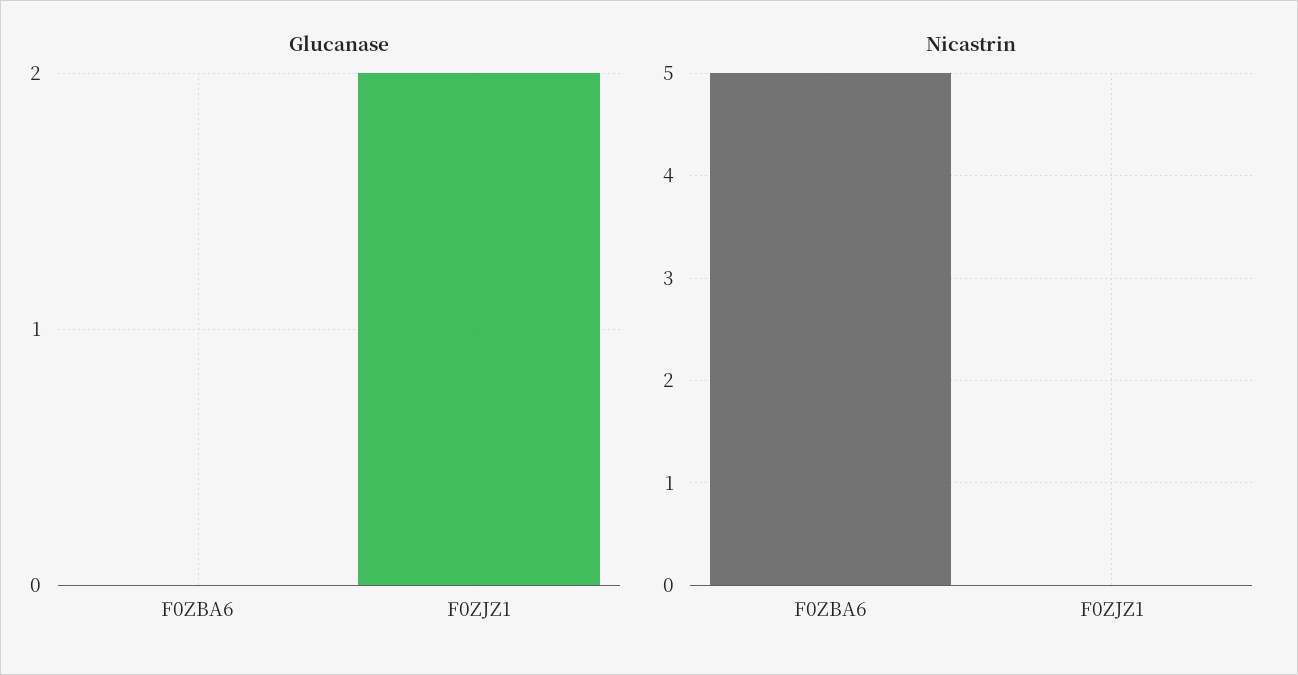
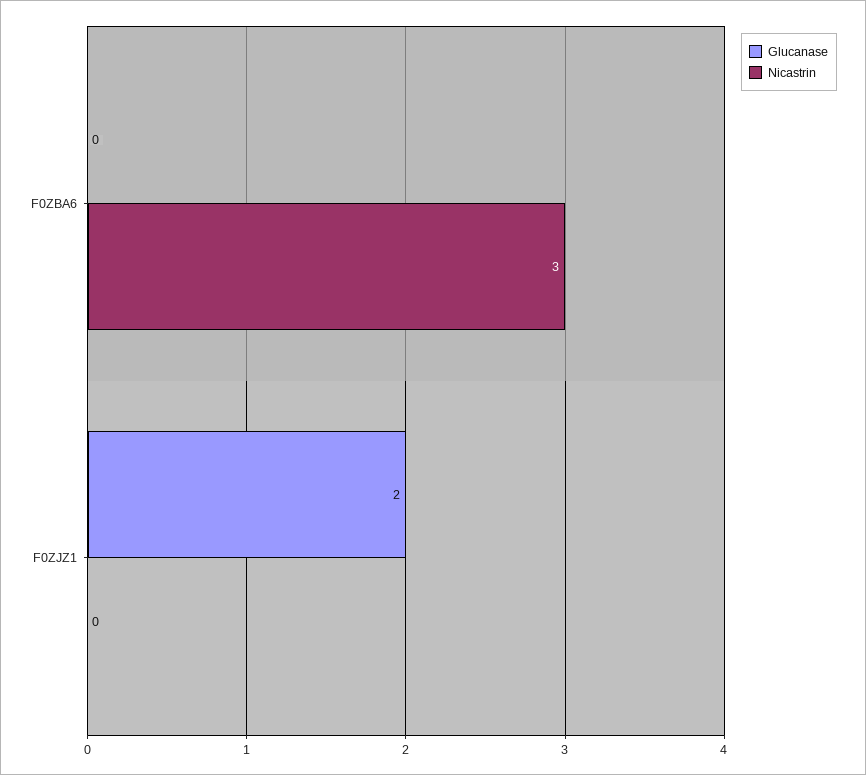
Nicastrin, F0ZBA6: 5 -> 3

